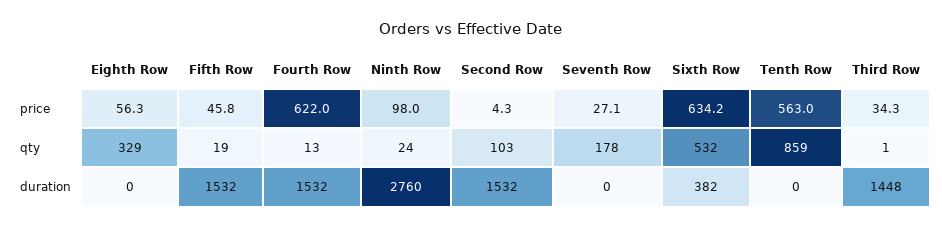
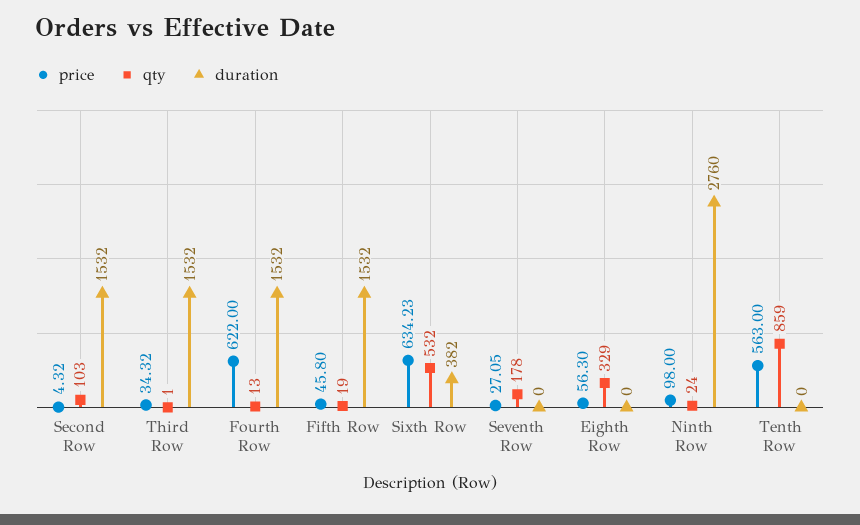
duration, Third Row: 1448 -> 1532

